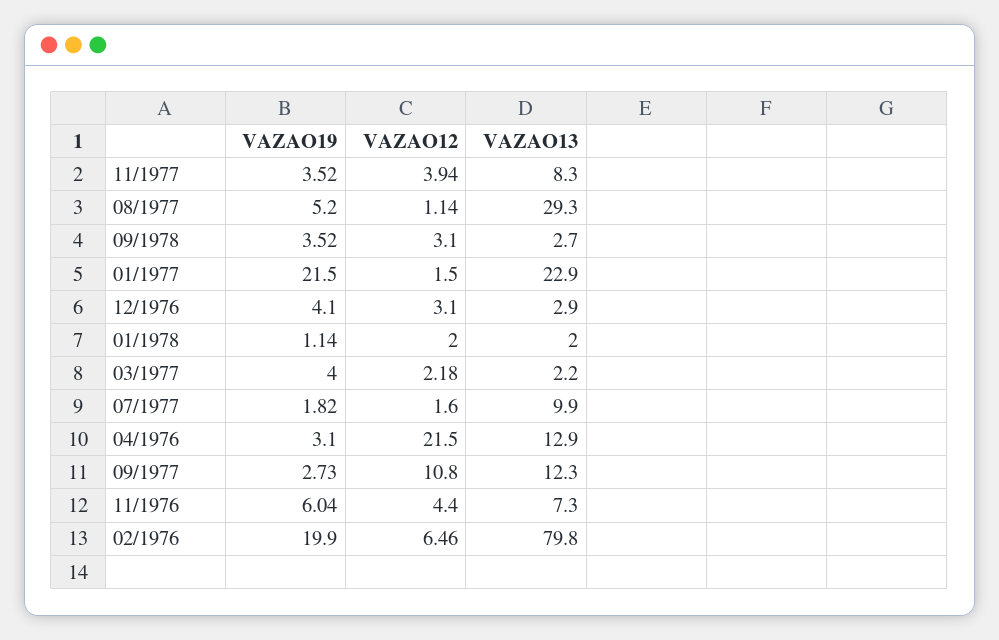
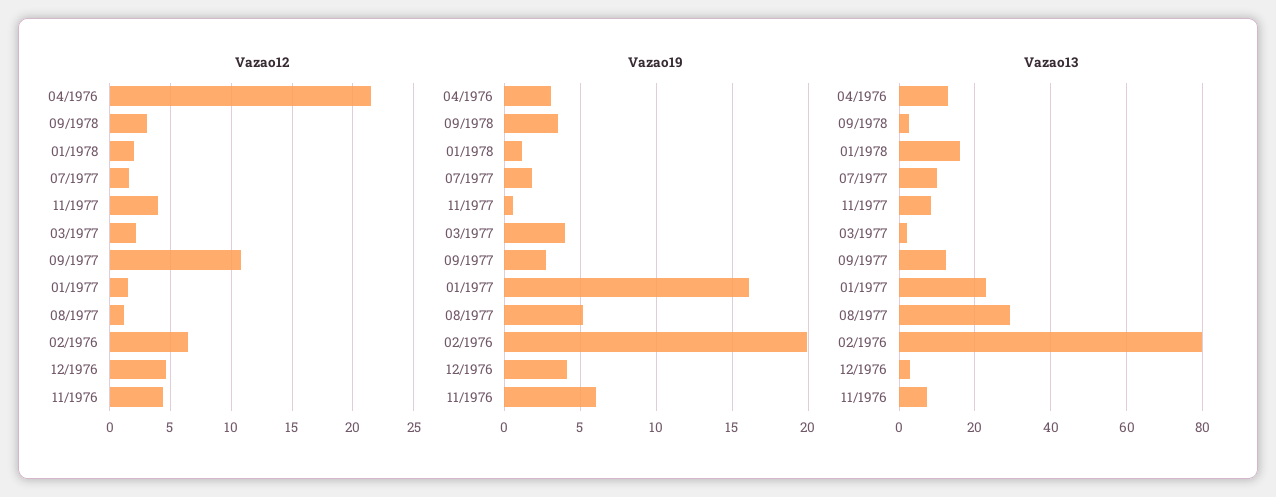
VAZAO19, 11/1977: 3.52 -> 0.5
VAZAO19, 01/1977: 21.5 -> 16
VAZAO12, 12/1976: 3.1 -> 4.5
VAZAO13, 01/1978: 2 -> 16

